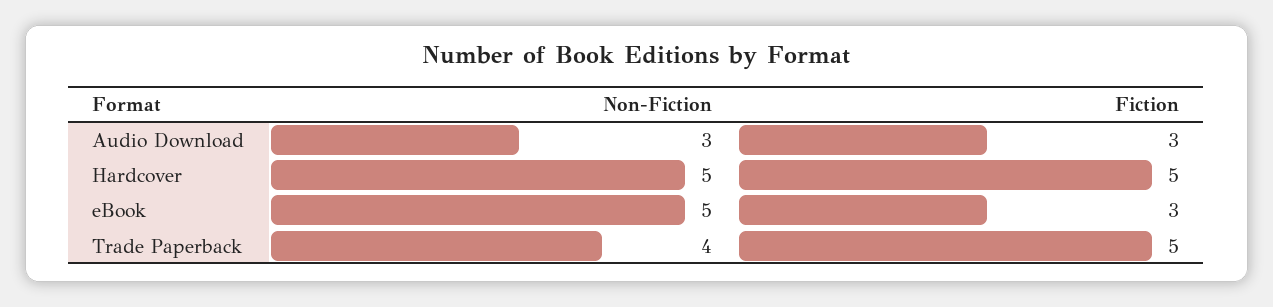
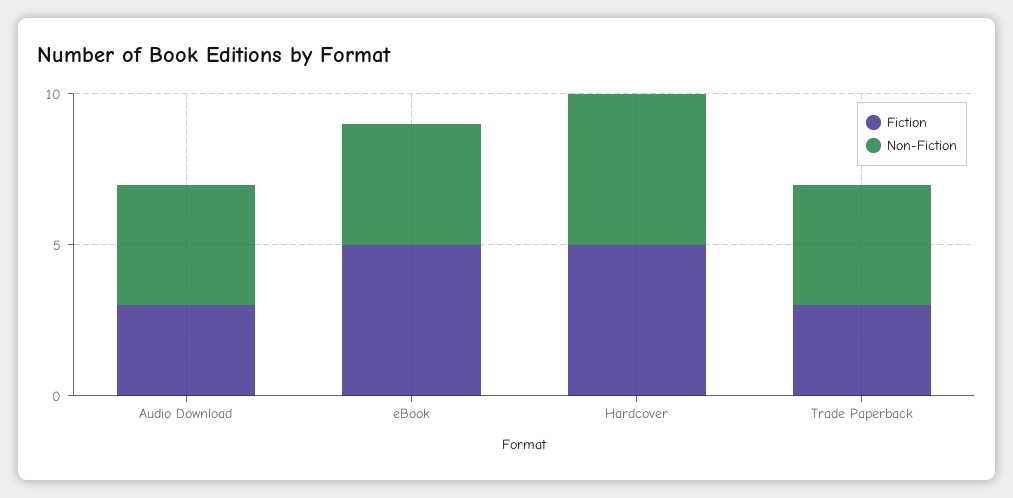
Non-Fiction, Audio Download: 3 -> 4
Non-Fiction, eBook: 5 -> 4
Fiction, eBook: 3 -> 5
Fiction, Trade Paperback: 5 -> 3

